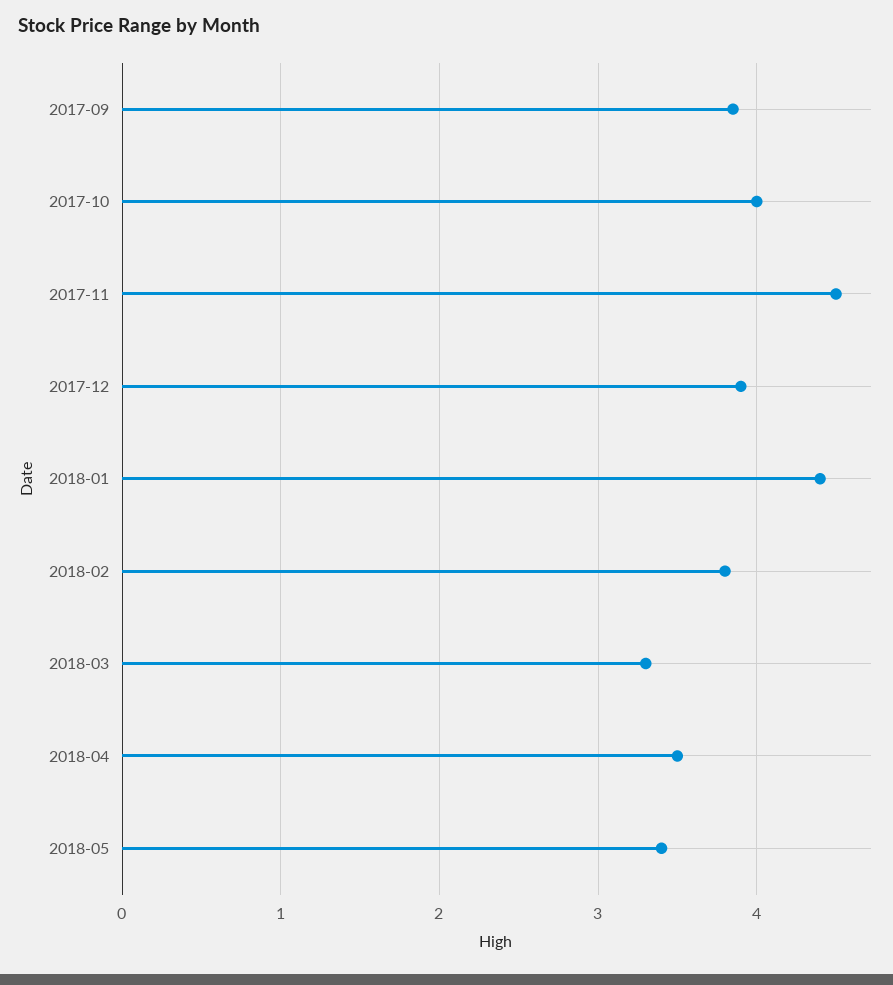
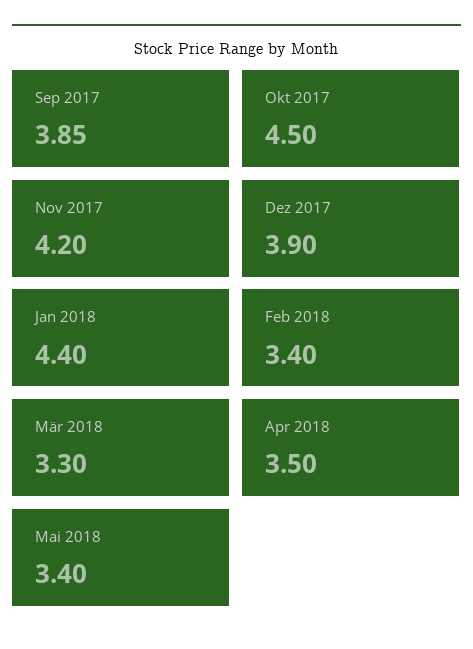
2017-10: 4 -> 4.5
2017-11: 4.5 -> 4.2
2018-02: 3.8 -> 3.4

